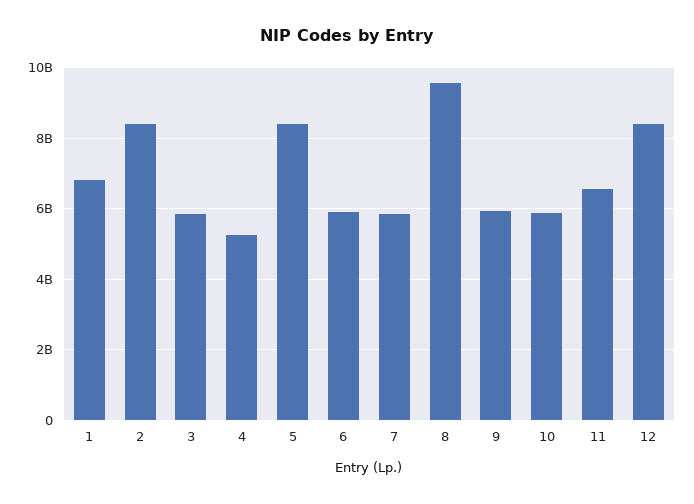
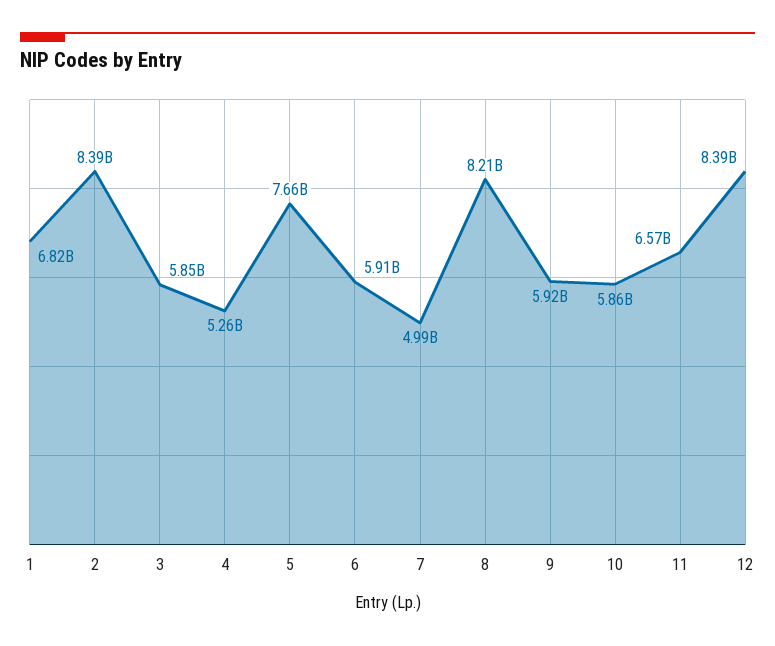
5: 8400000000 -> 7660000000
7: 5800000000 -> 4990000000
8: 9600000000 -> 8210000000

